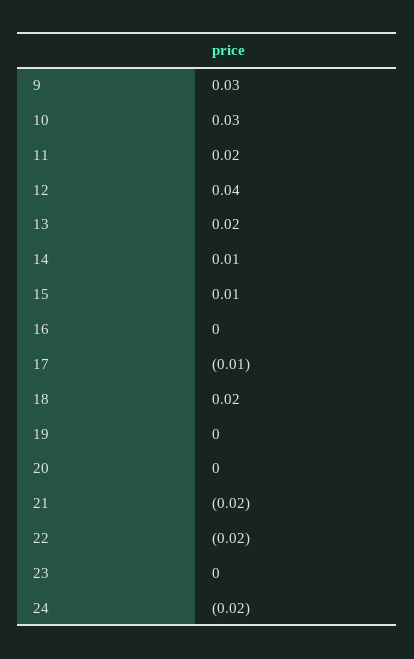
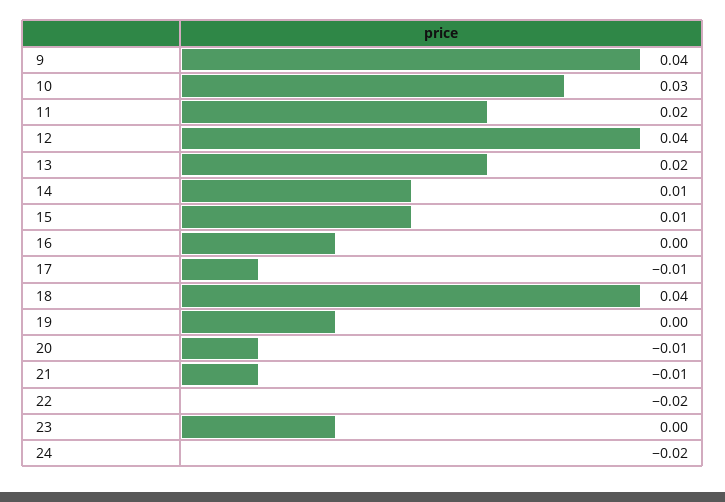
9: 0.03 -> 0.04
18: 0.02 -> 0.04
20: 0 -> -0.01
21: -0.02 -> -0.01

